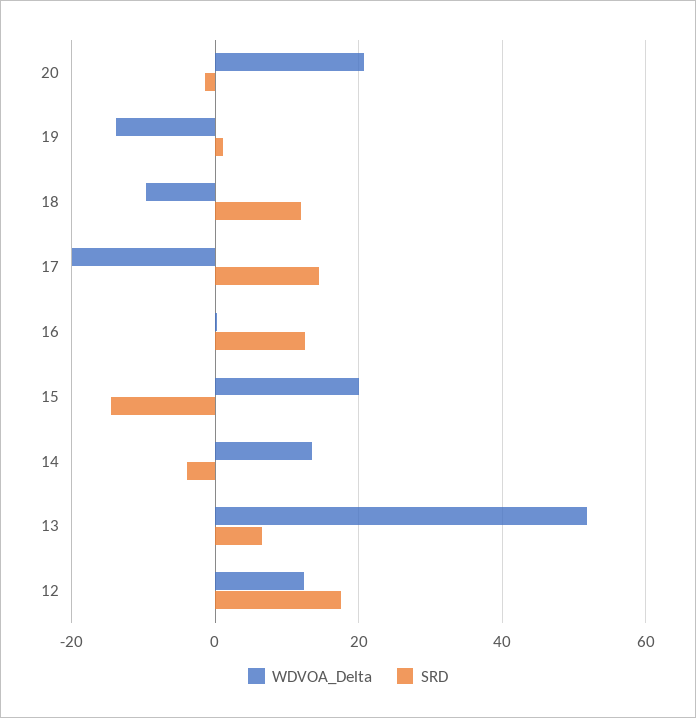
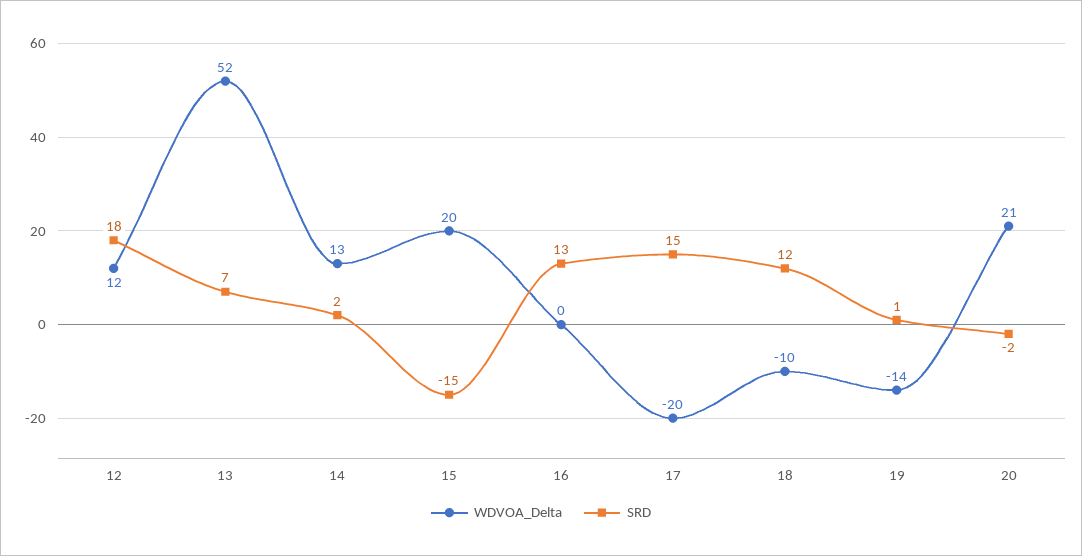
SRD, 14: -4 -> 2

